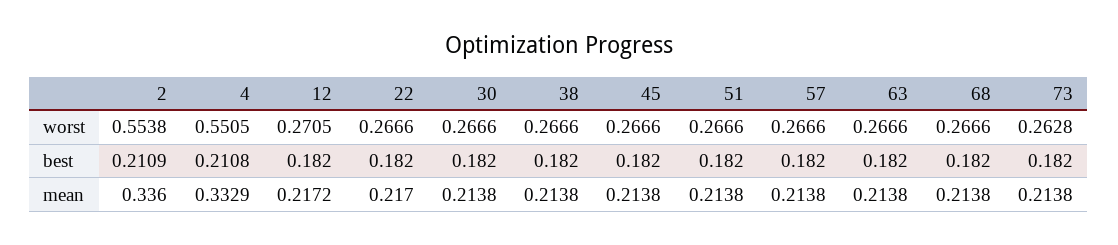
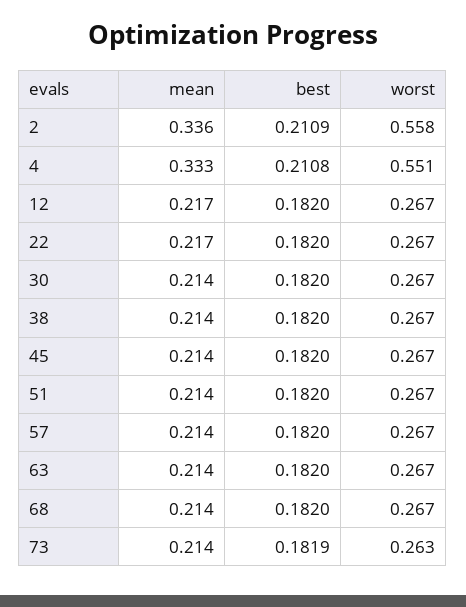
2, worst: 0.5538 -> 0.558
12, worst: 0.2705 -> 0.267
73, best: 0.182 -> 0.1819

